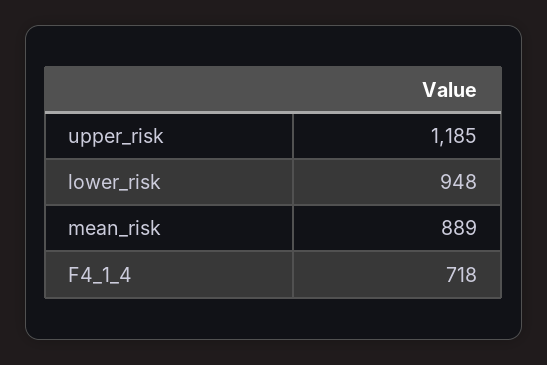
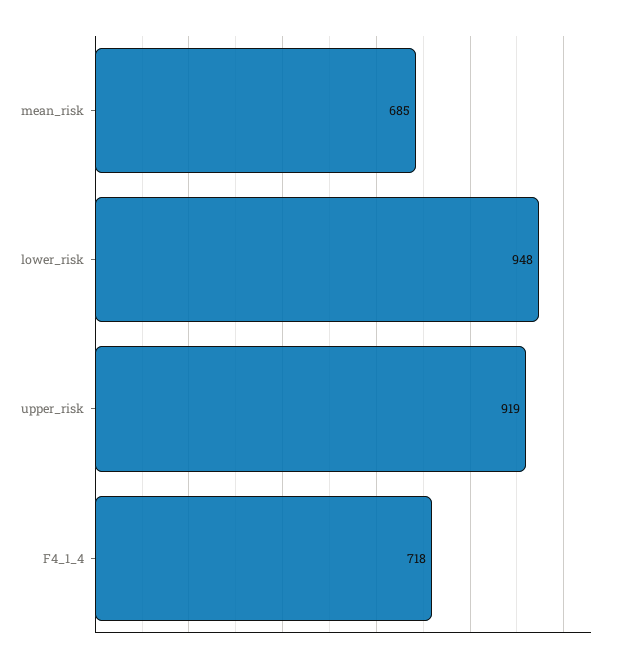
upper_risk: 1185 -> 919
mean_risk: 889 -> 685

